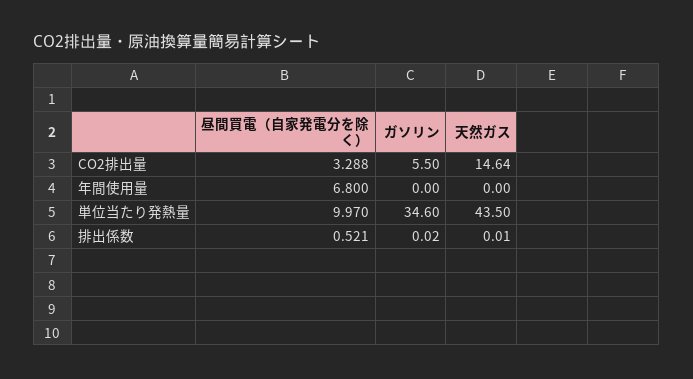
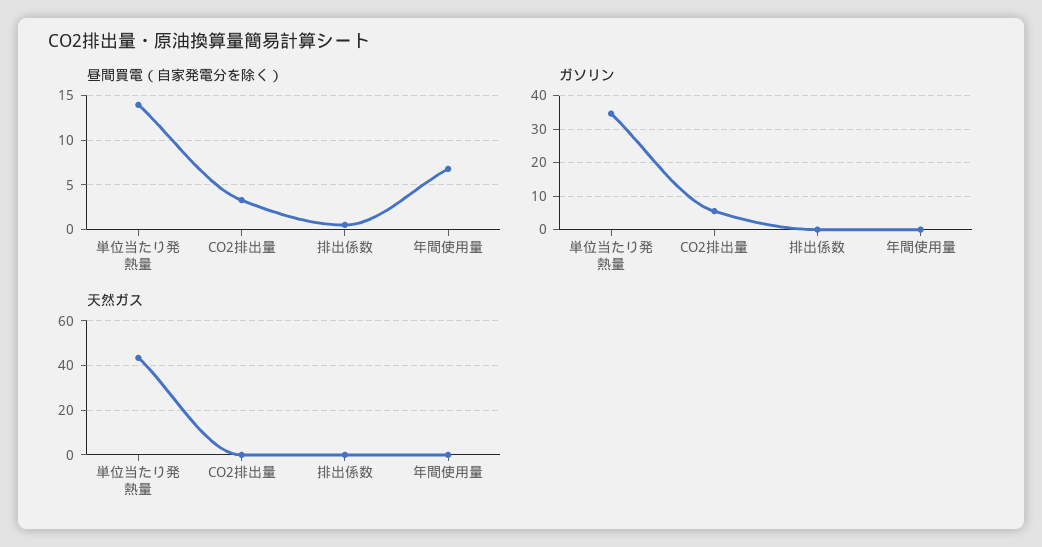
天然ガス, CO2排出量: 14.64 -> 0
昼間買電（自家発電分を除く）, 単位当たり発熱量: 9.97 -> 14

